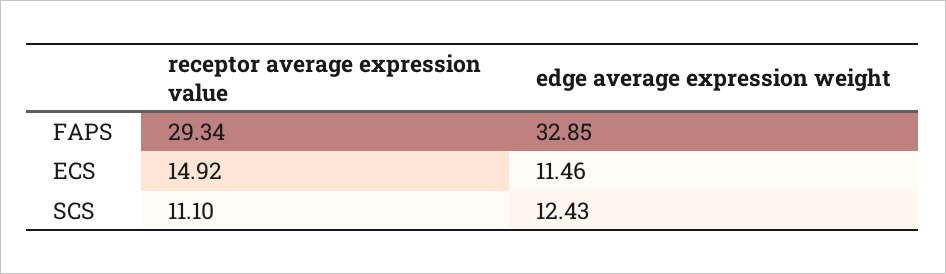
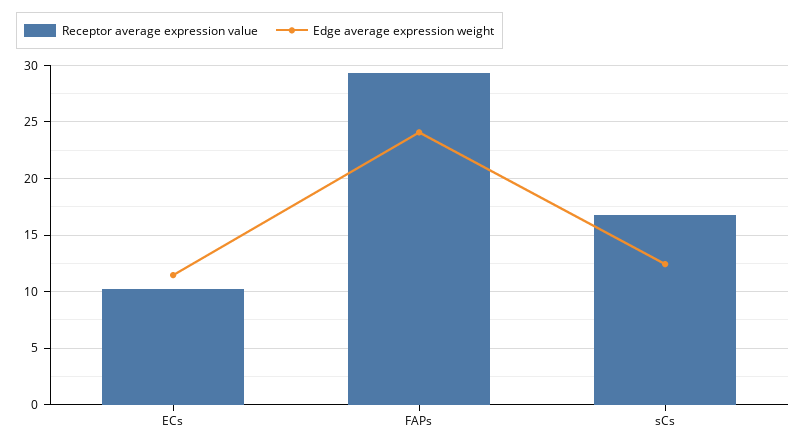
edge average expression weight, FAPS: 32.85 -> 24
receptor average expression value, ECS: 14.92 -> 10
receptor average expression value, SCS: 11.1 -> 17

